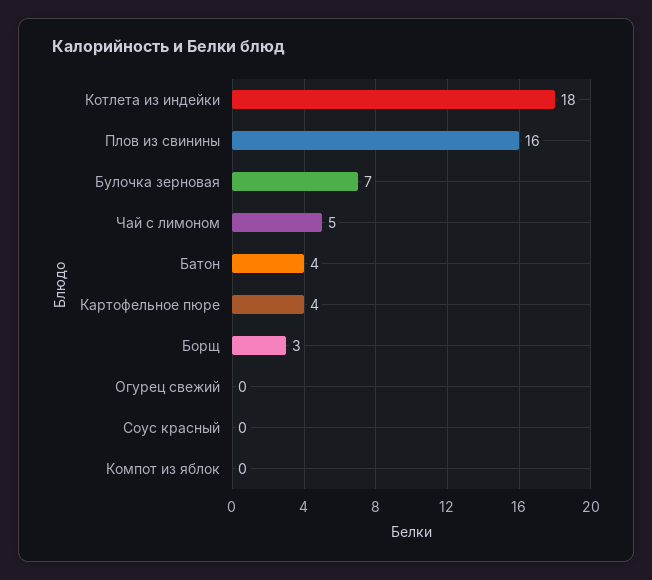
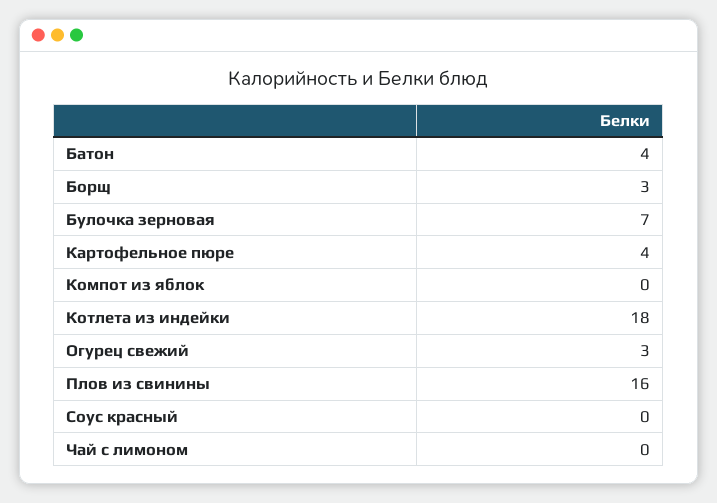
Чай с лимоном: 5 -> 0
Огурец свежий: 0 -> 3

